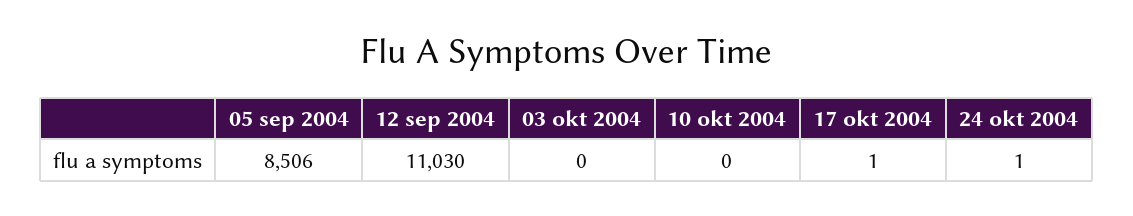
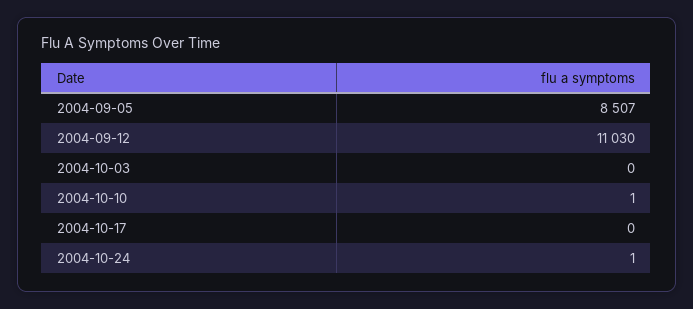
05 sep 2004: 8506 -> 8507
10 okt 2004: 0 -> 1
17 okt 2004: 1 -> 0

